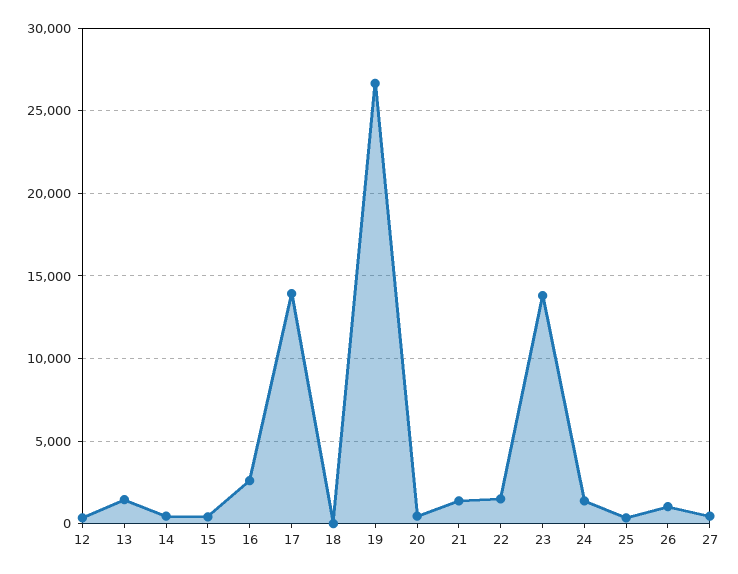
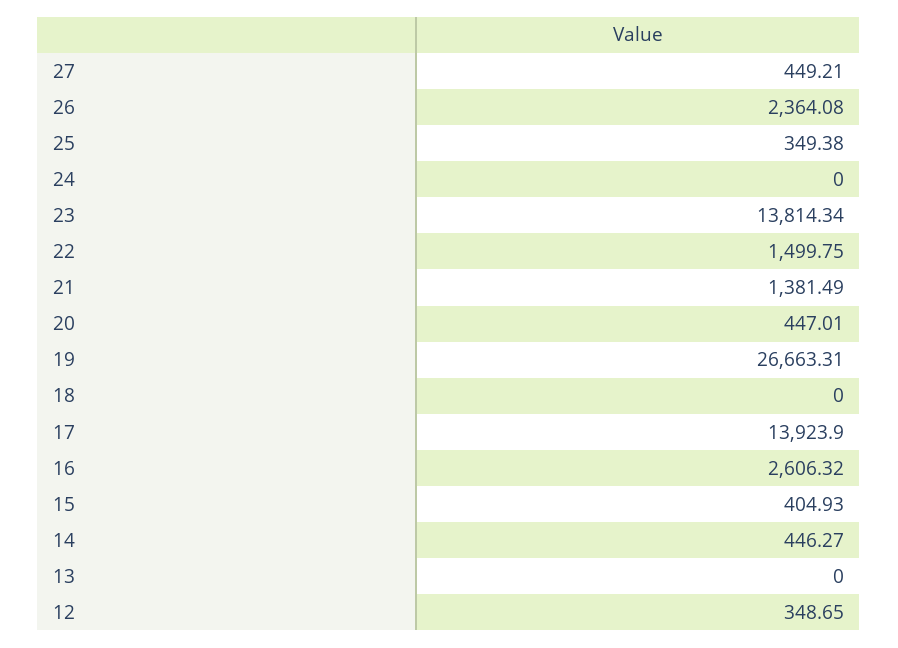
13: 1500 -> 0
24: 1500 -> 0
26: 1000 -> 2364.08

